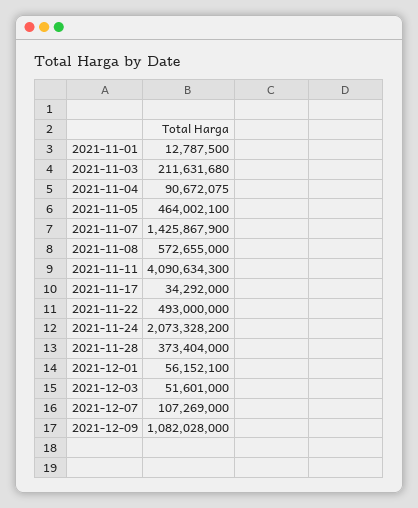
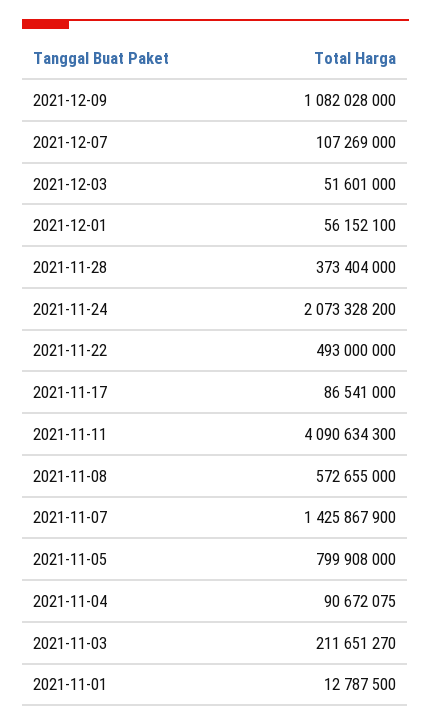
2021-11-03: 211631680 -> 211651270
2021-11-05: 464002100 -> 799908000
2021-11-17: 34292000 -> 86541000

